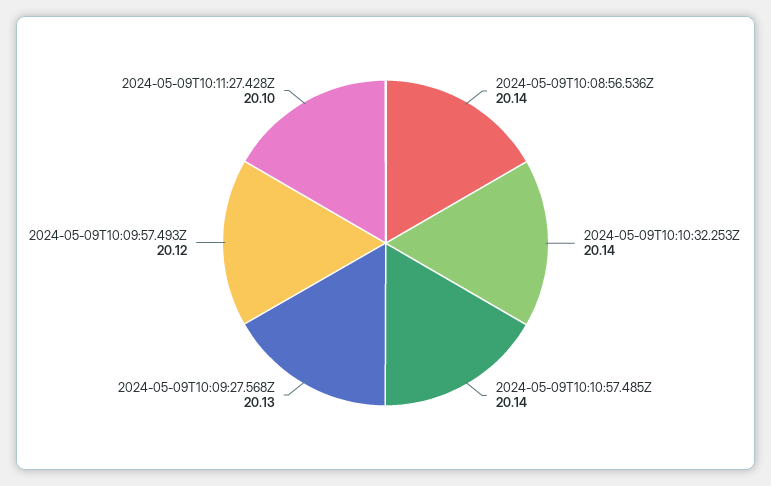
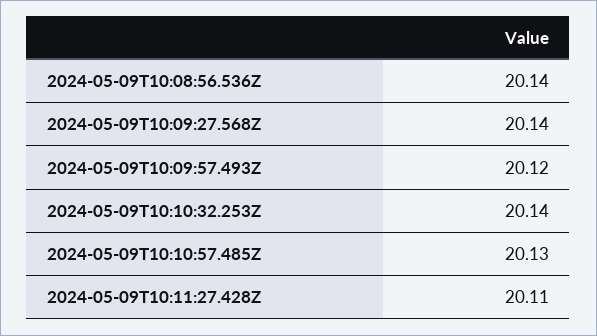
2024-05-09T10:10:57.485Z: 20.14 -> 20.13
2024-05-09T10:09:27.568Z: 20.13 -> 20.14
2024-05-09T10:11:27.428Z: 20.1 -> 20.11

